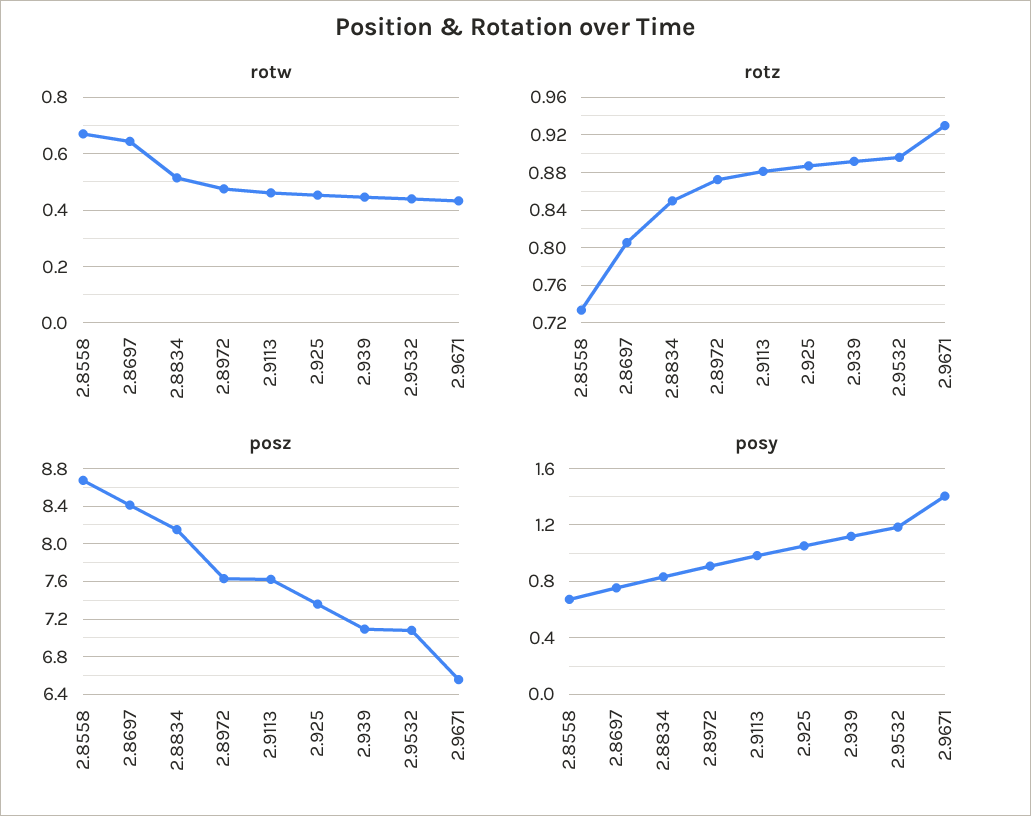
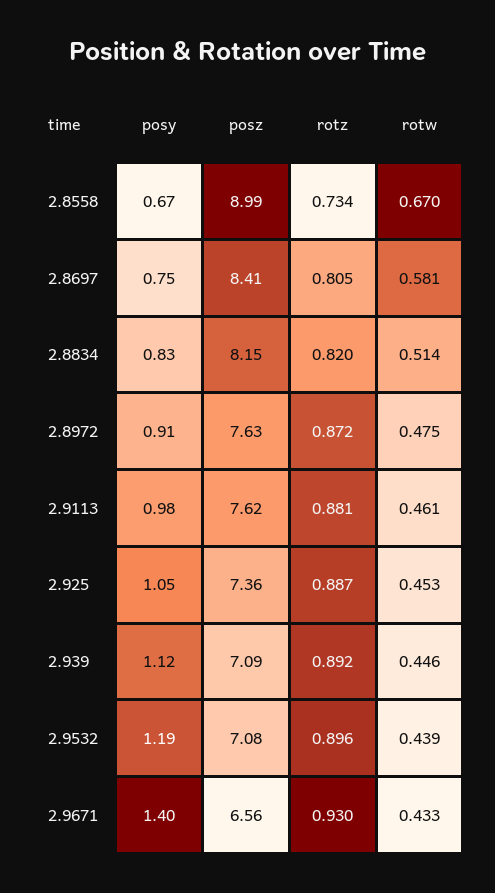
rotw, 2.8697: 0.65 -> 0.581
rotz, 2.8834: 0.85 -> 0.82
posz, 2.8558: 8.7 -> 8.99

